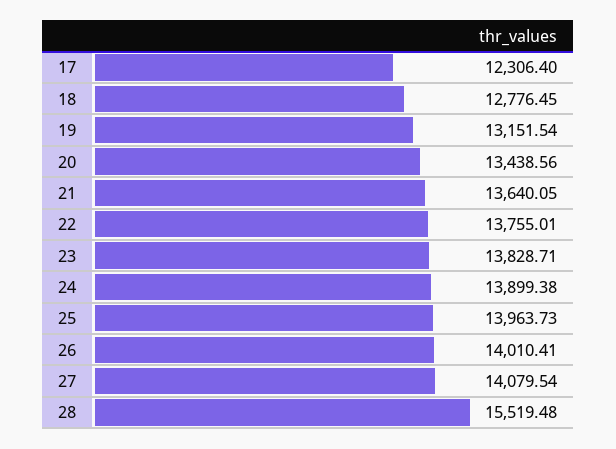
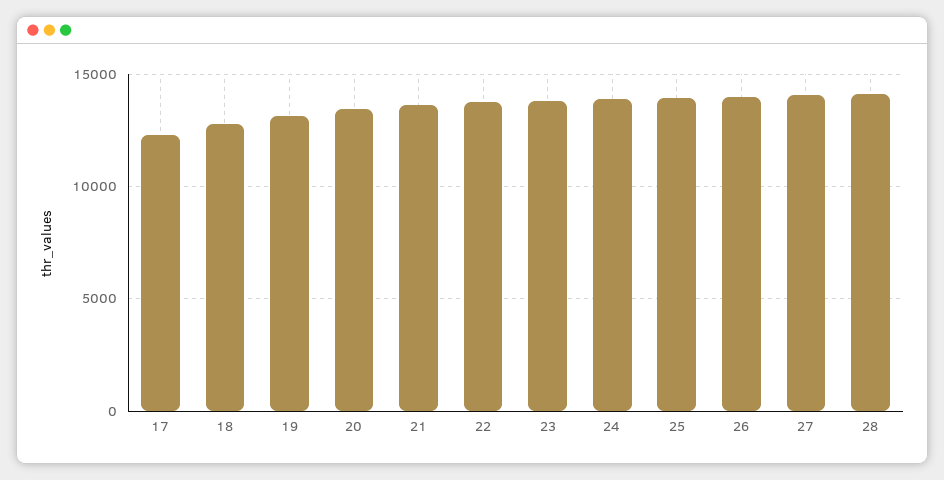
28: 15519.48 -> 14000

